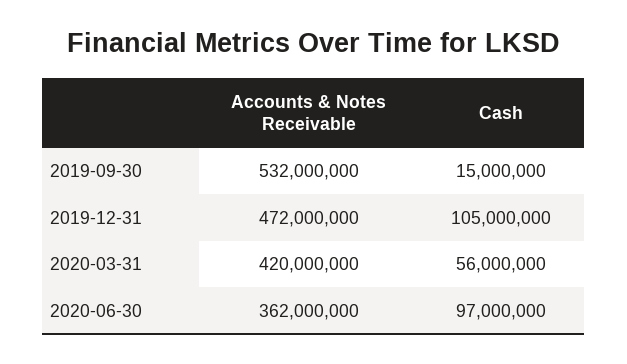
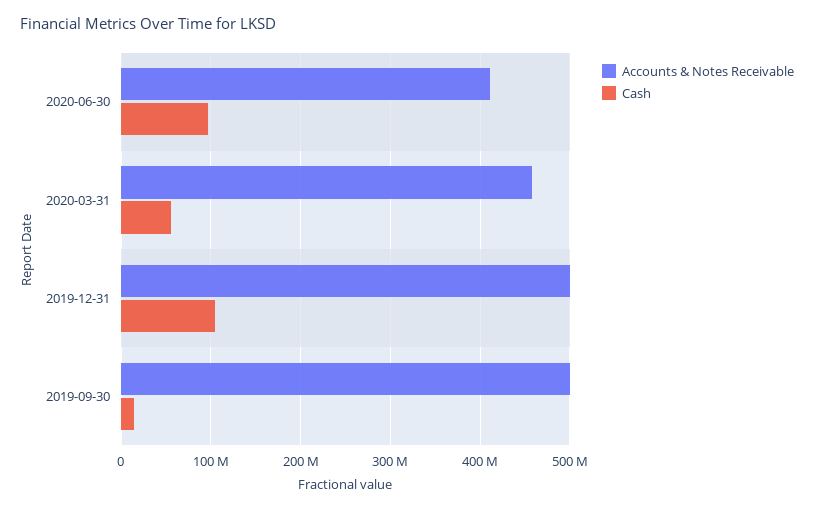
Accounts & Notes Receivable, 2019-09-30: 532000000 -> 500000000
Accounts & Notes Receivable, 2019-12-31: 472000000 -> 500000000
Accounts & Notes Receivable, 2020-03-31: 420000000 -> 460000000
Accounts & Notes Receivable, 2020-06-30: 362000000 -> 410000000

